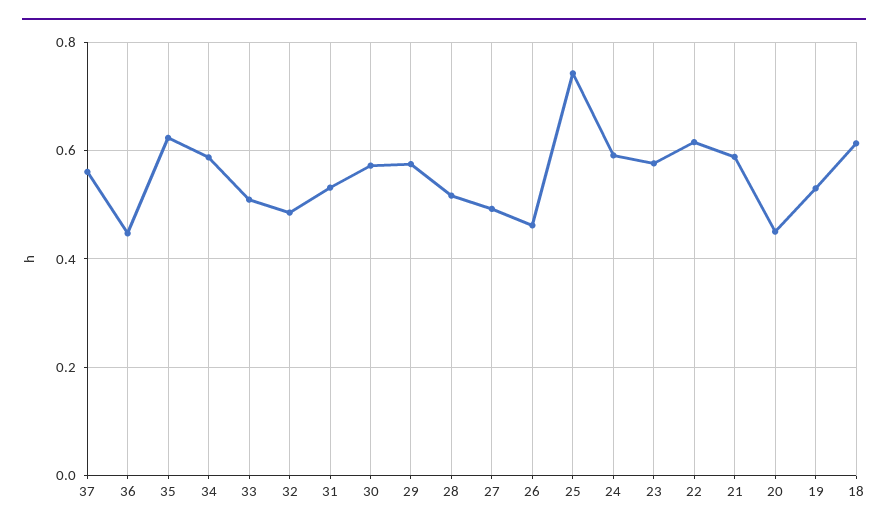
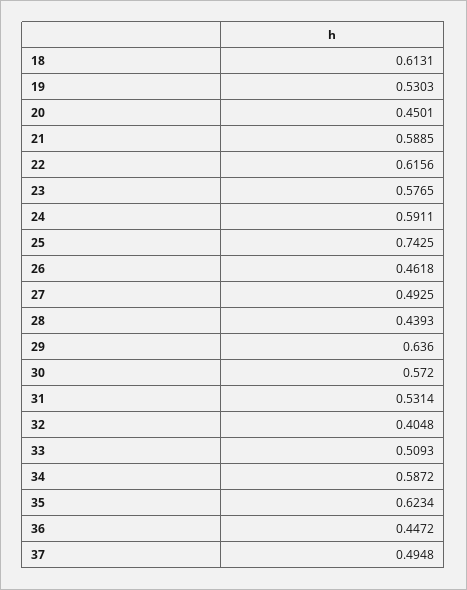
37: 0.56 -> 0.4948
32: 0.48 -> 0.4048
29: 0.58 -> 0.636
28: 0.52 -> 0.4393

